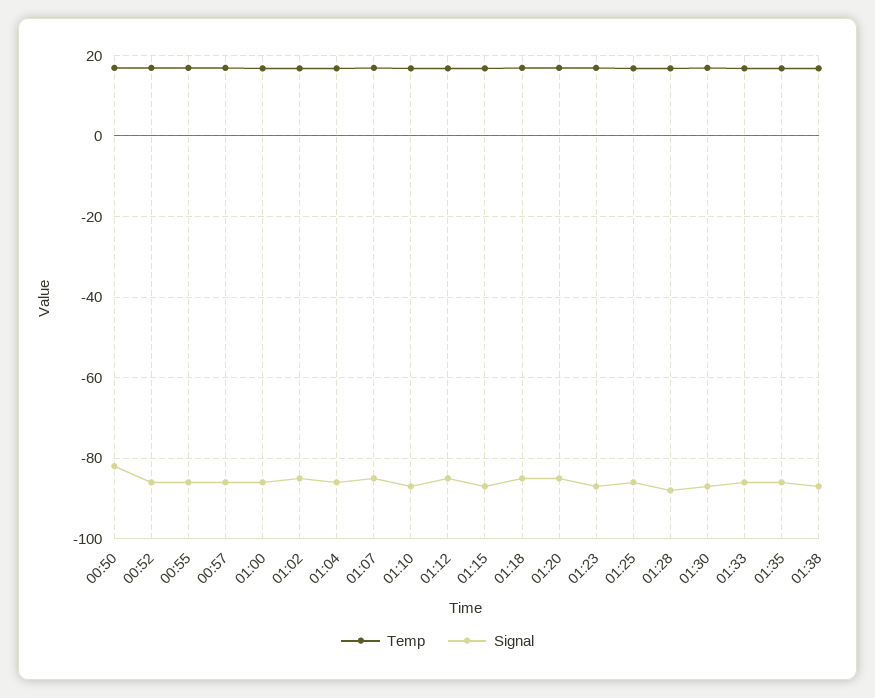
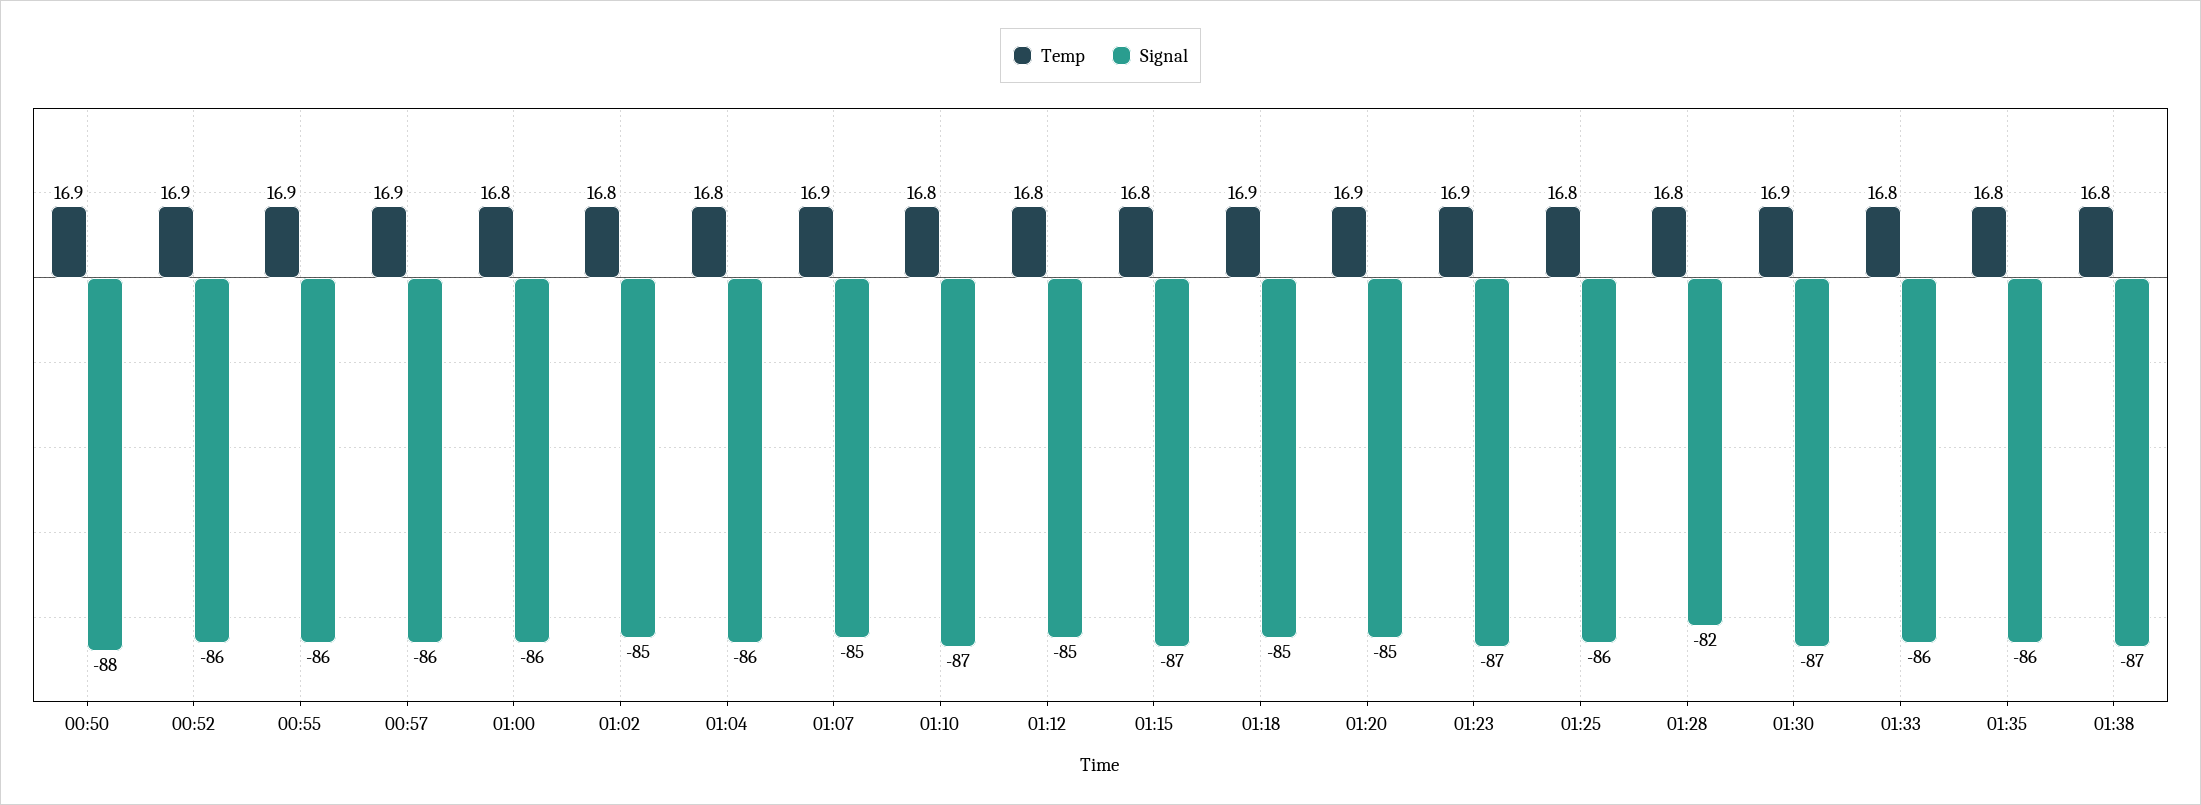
Signal, 00:50: -82 -> -88
Signal, 01:28: -88 -> -82

